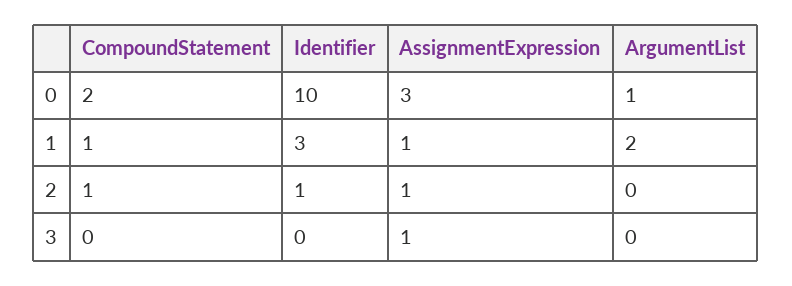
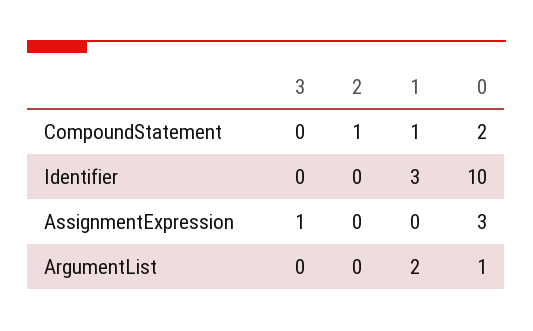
AssignmentExpression, 1: 1 -> 0
Identifier, 2: 1 -> 0
AssignmentExpression, 2: 1 -> 0

